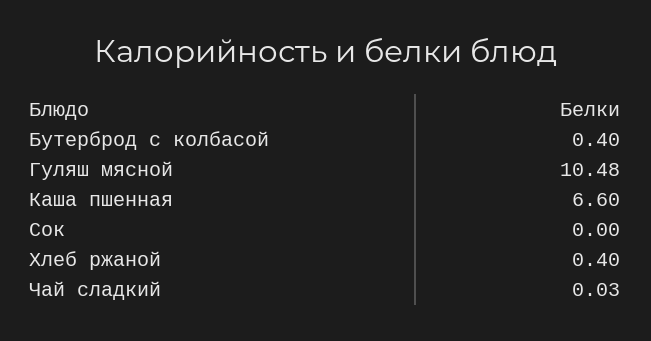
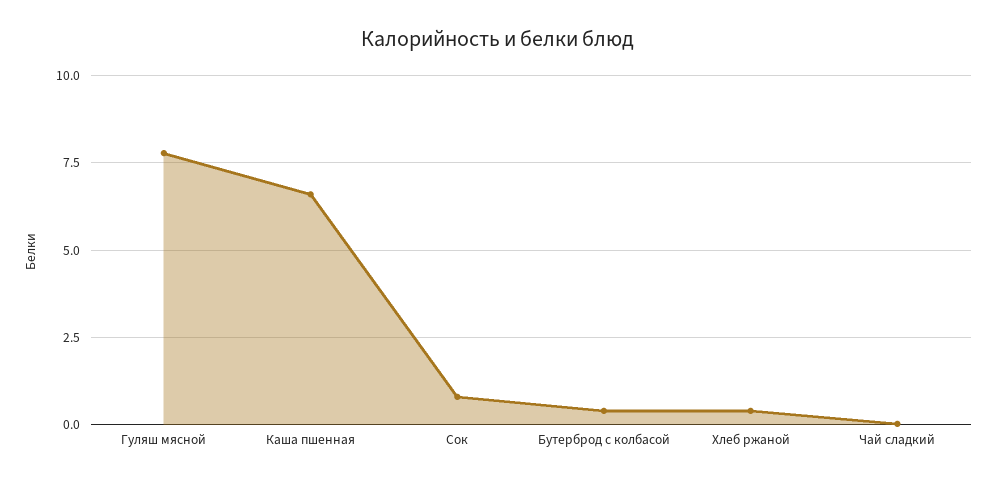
Гуляш мясной: 10.48 -> 7.75
Сок: 0 -> 0.75

